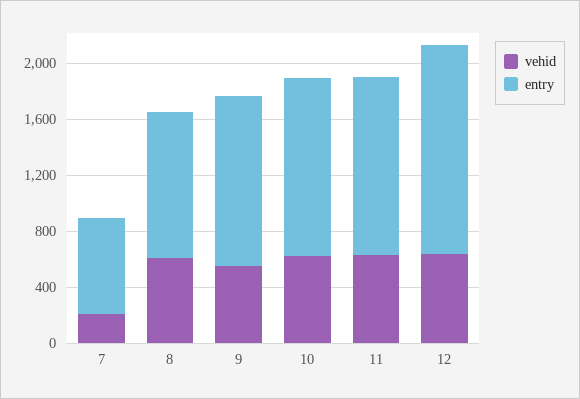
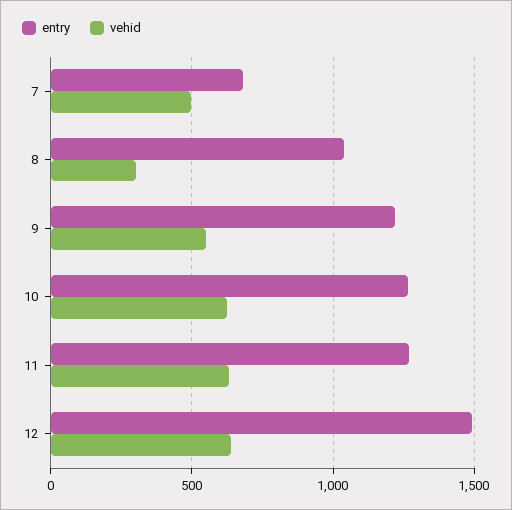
vehid, 7: 200 -> 500
vehid, 8: 600 -> 300

